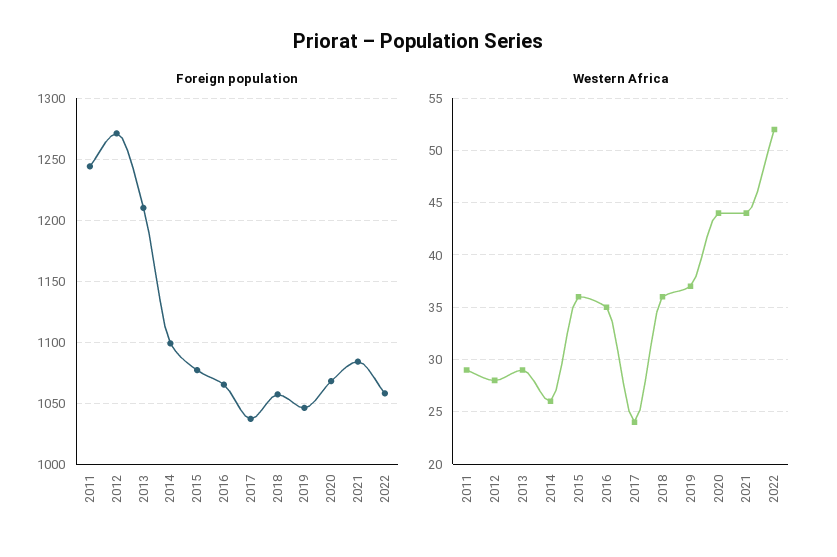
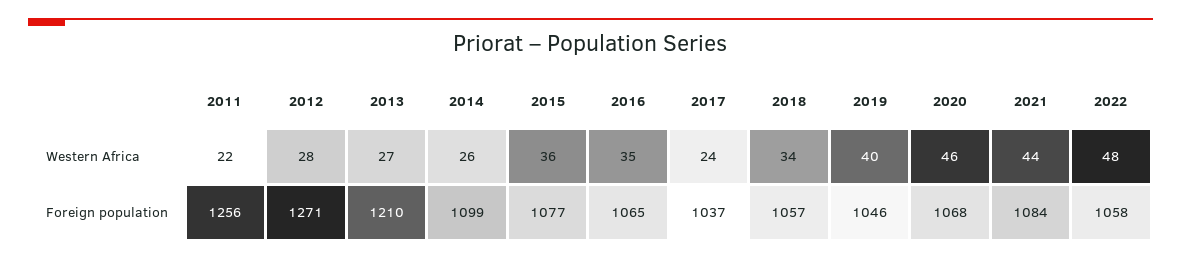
Foreign population, 2011: 1245 -> 1256
Western Africa, 2011: 29 -> 22
Western Africa, 2013: 29 -> 27
Western Africa, 2018: 36 -> 34
Western Africa, 2019: 37 -> 40
Western Africa, 2020: 44 -> 46
Western Africa, 2022: 52 -> 48

